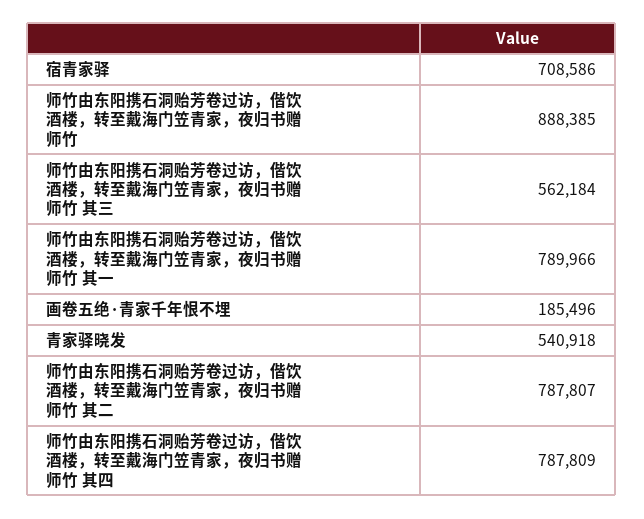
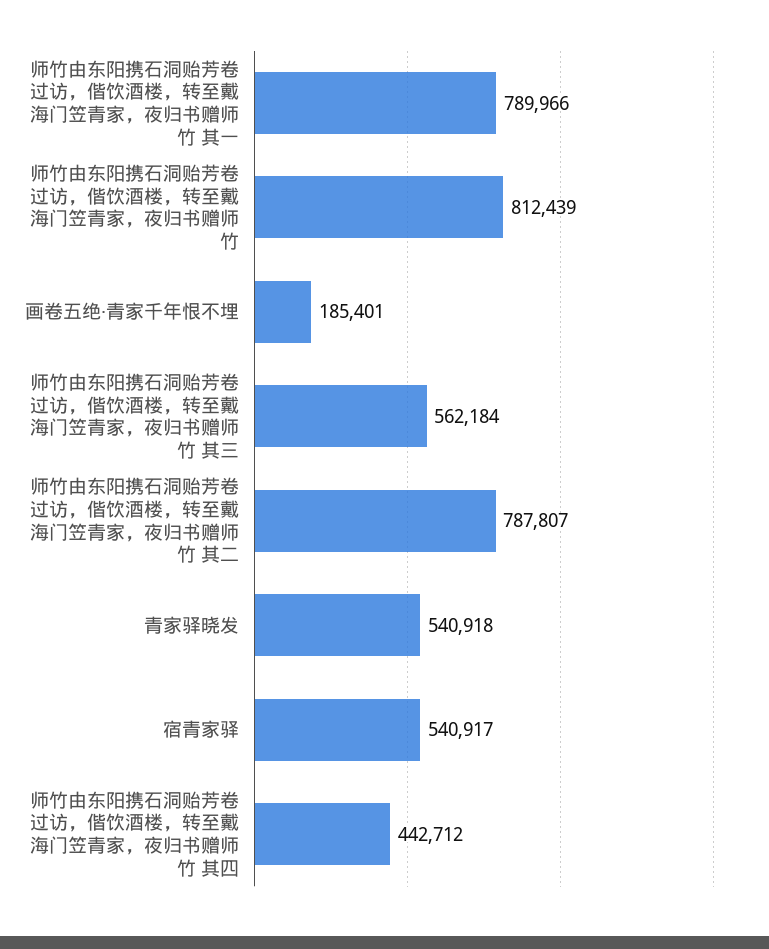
宿青家驿: 708586 -> 540917
师竹由东阳携石洞贻芳卷过访，偕饮酒楼，转至戴海门笠青家，夜归书赠师竹: 888385 -> 812439
画卷五绝·青家千年恨不埋: 185496 -> 185401
师竹由东阳携石洞贻芳卷过访，偕饮酒楼，转至戴海门笠青家，夜归书赠师竹 其四: 787809 -> 442712

